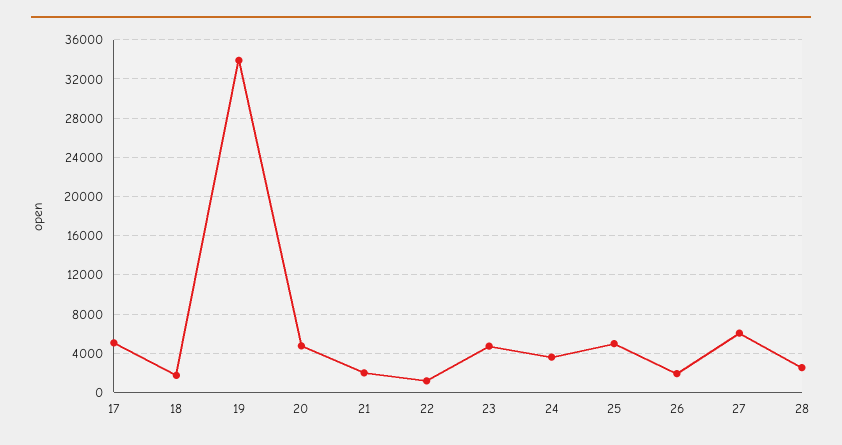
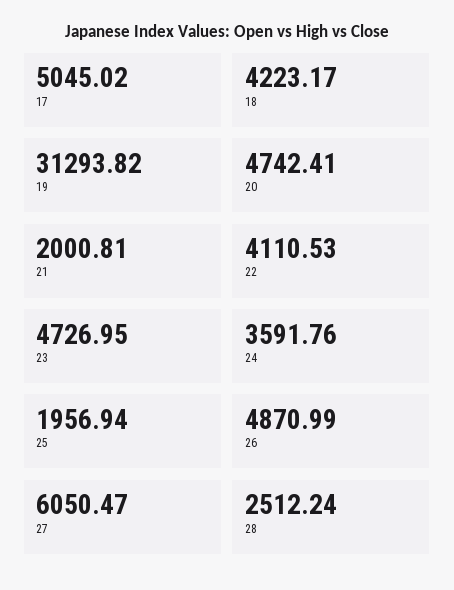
18: 2000 -> 4223.17
19: 34000 -> 31293.82
22: 1000 -> 4110.53
25: 5000 -> 1956.94
26: 2000 -> 4870.99

